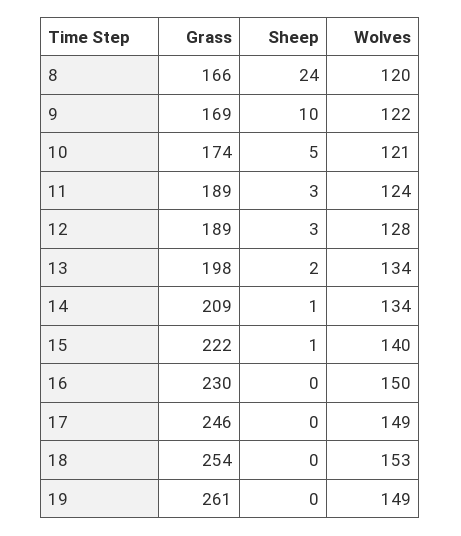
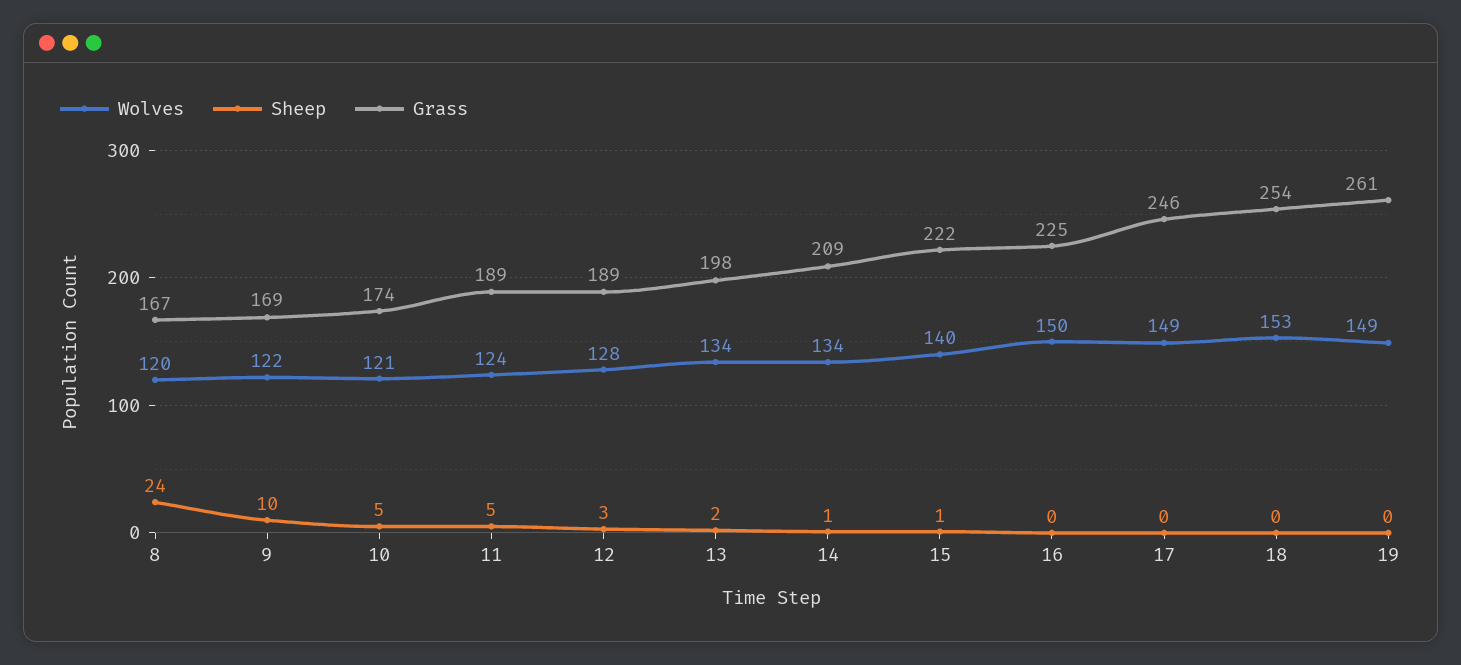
Grass, 8: 166 -> 167
Sheep, 11: 3 -> 5
Grass, 16: 230 -> 225

